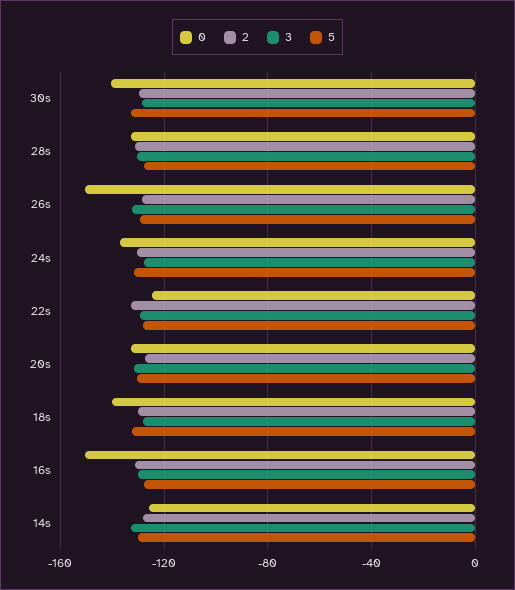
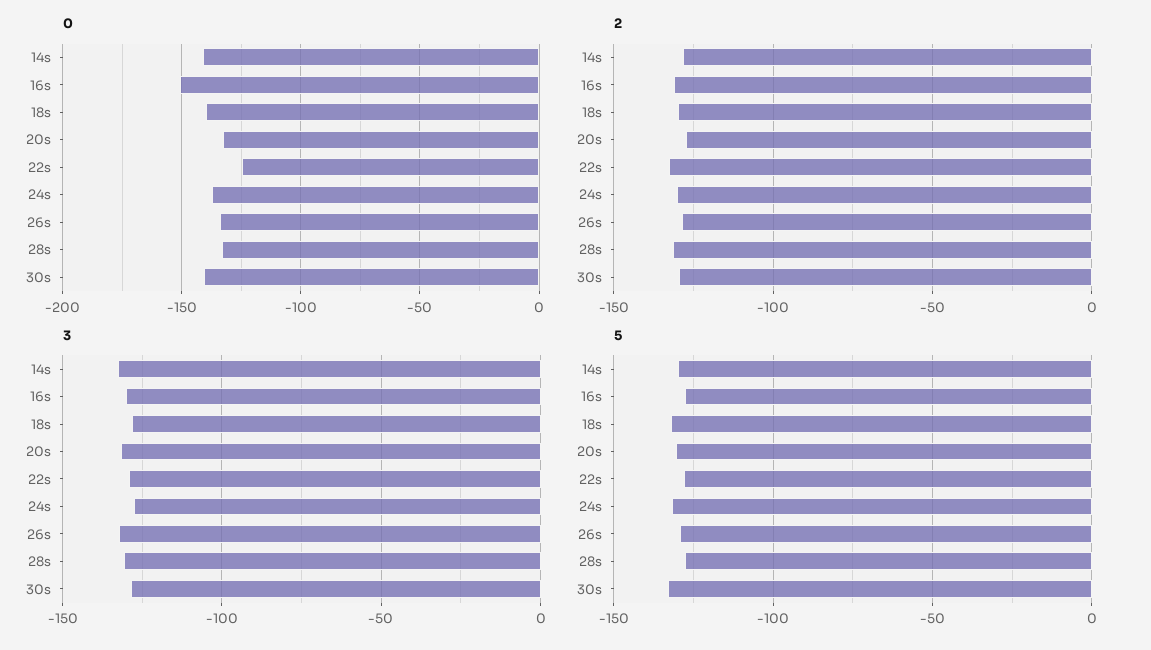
0, 26s: -150 -> -135
0, 14s: -125 -> -140

